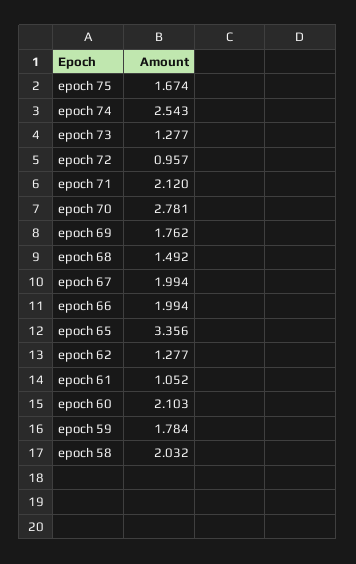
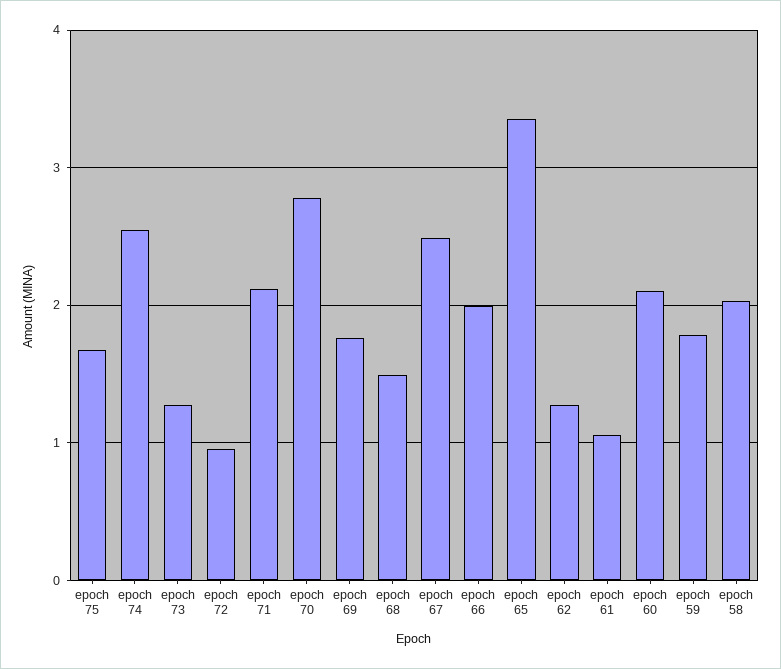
epoch 67: 1.994 -> 2.5

